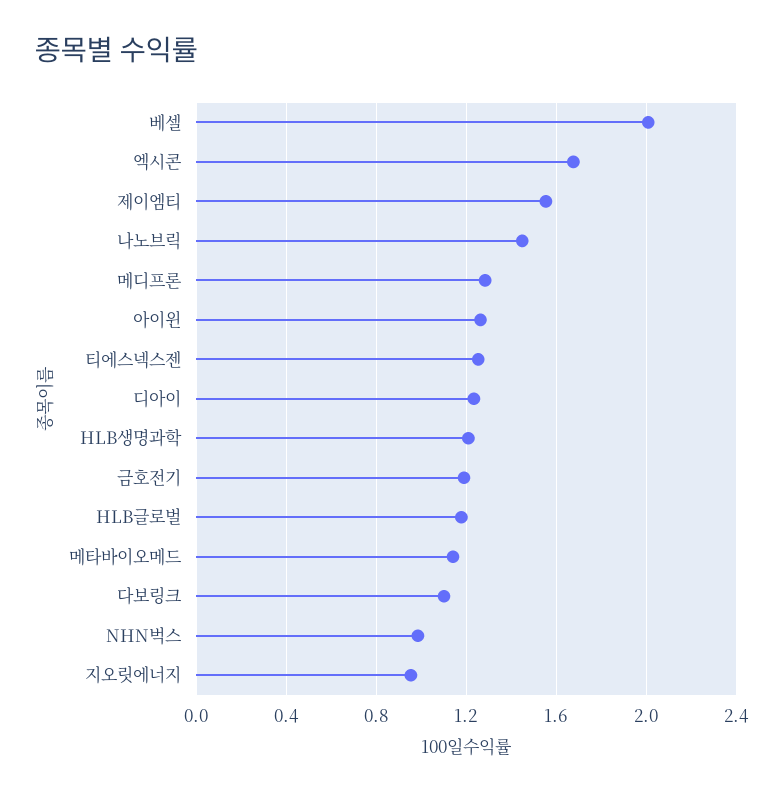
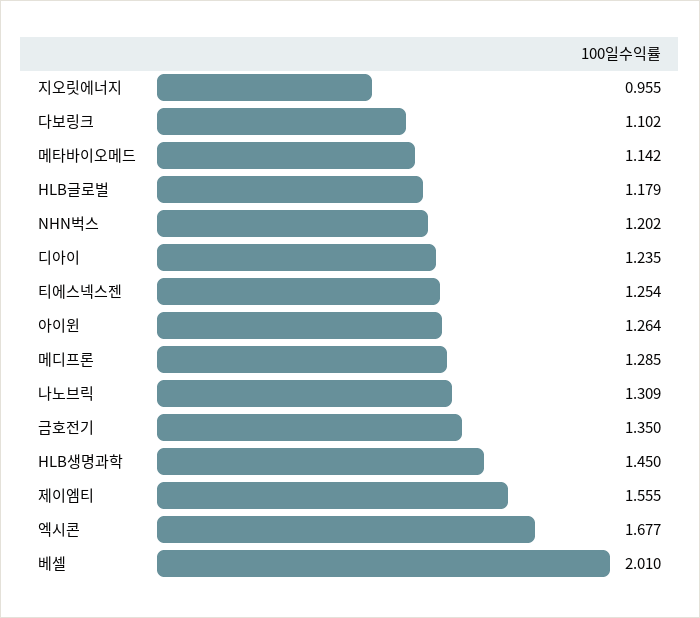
나노브릭: 1.45 -> 1.309
HLB생명과학: 1.2 -> 1.45
금호전기: 1.2 -> 1.35
NHN벅스: 1 -> 1.202

